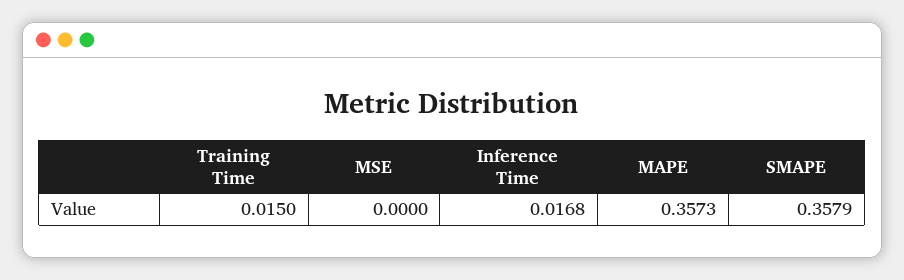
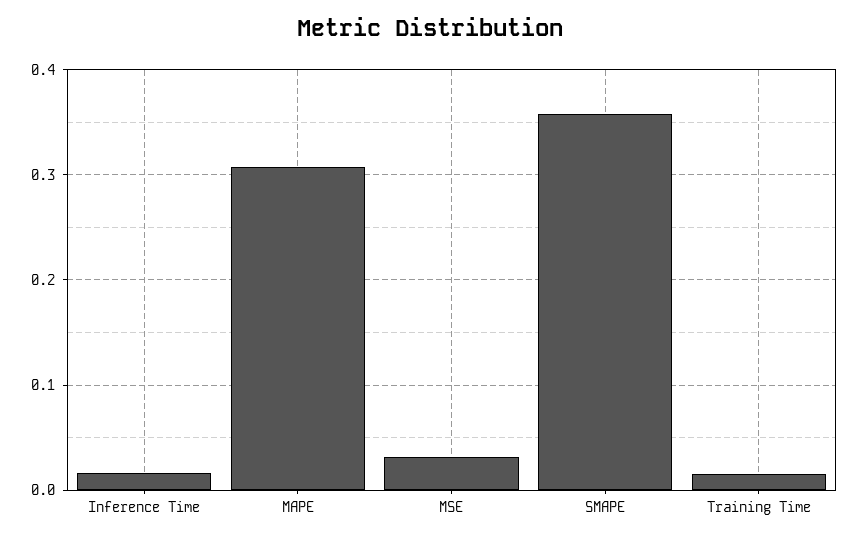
MSE: 0 -> 0.03
MAPE: 0.3573 -> 0.31

